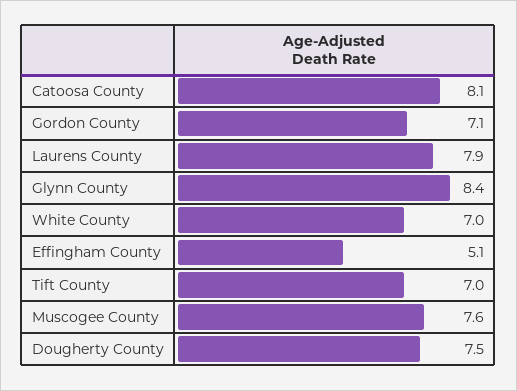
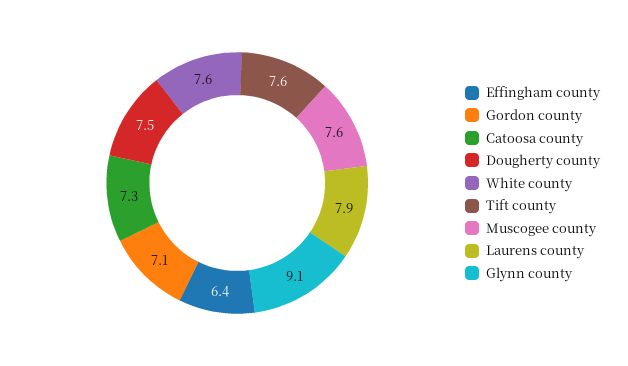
Catoosa County: 8.1 -> 7.3
Glynn County: 8.4 -> 9.1
White County: 7 -> 7.6
Effingham County: 5.1 -> 6.4
Tift County: 7 -> 7.6

